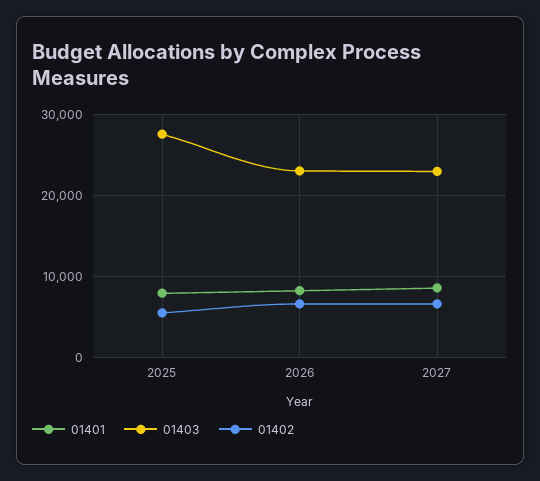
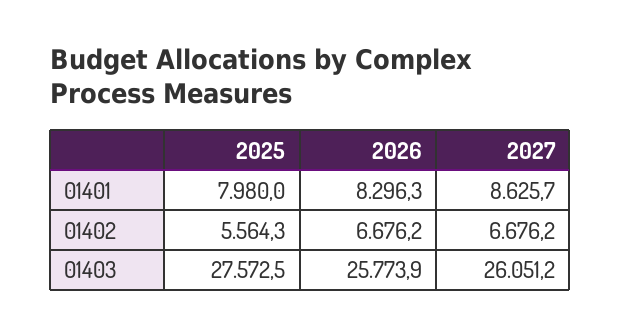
01403, 2026: 23000 -> 25773.9
01403, 2027: 23000 -> 26051.2

